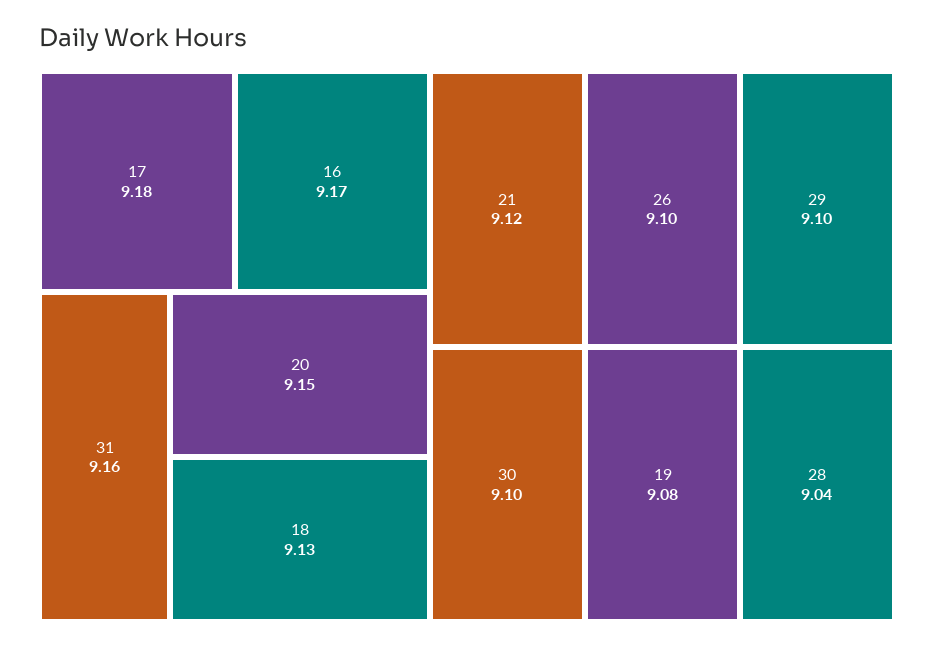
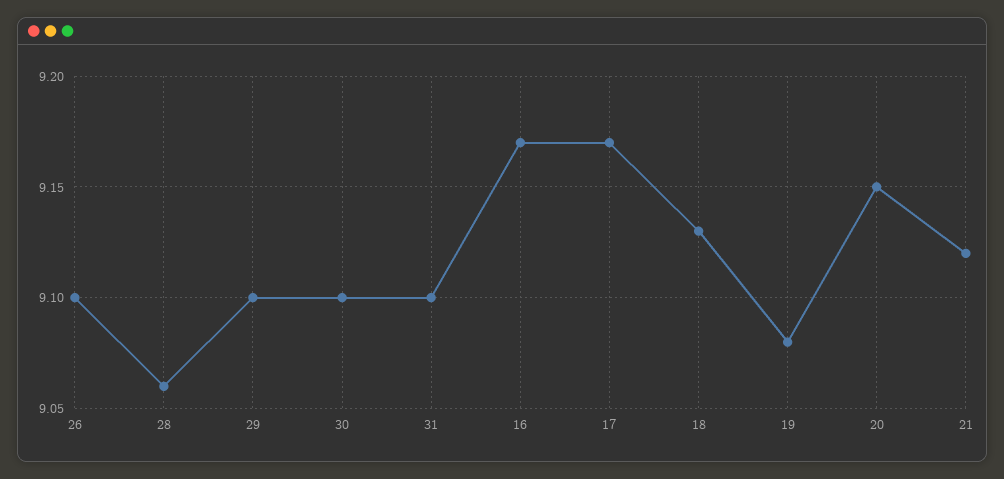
17: 9.18 -> 9.17
31: 9.16 -> 9.1
28: 9.04 -> 9.06

